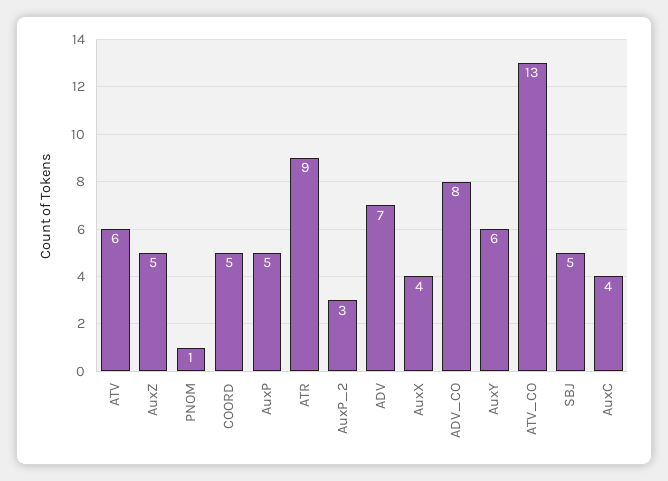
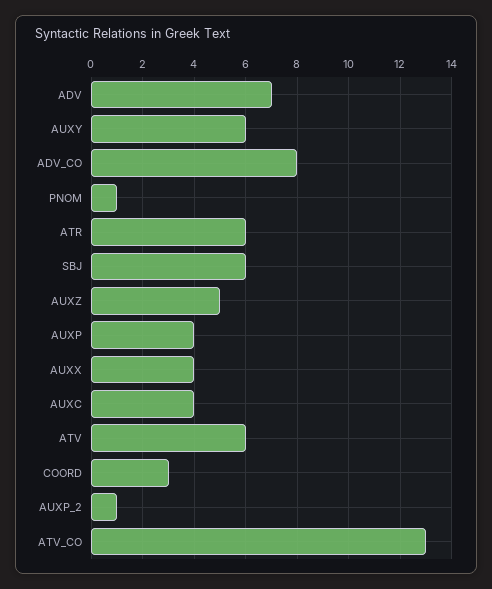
COORD: 5 -> 3
AuxP: 5 -> 4
ATR: 9 -> 6
AuxP_2: 3 -> 1
SBJ: 5 -> 6

